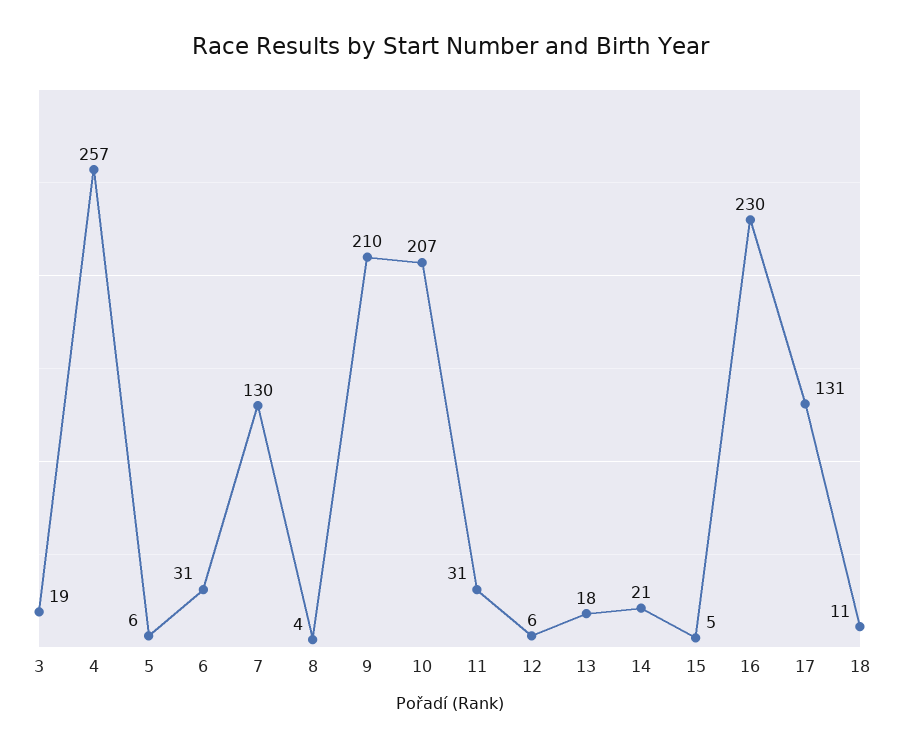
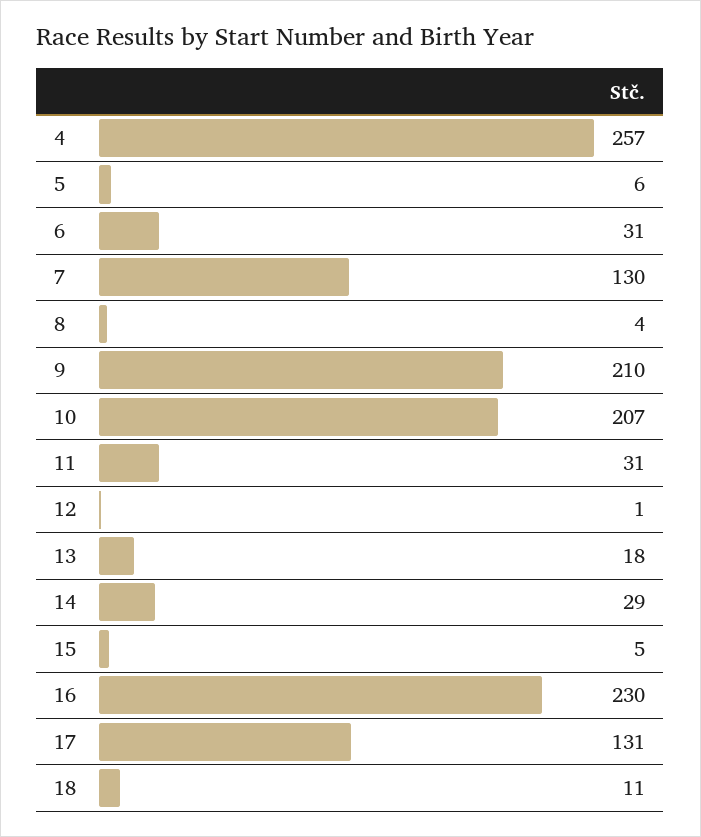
3: 19 -> none
12: 6 -> 1
14: 21 -> 29

